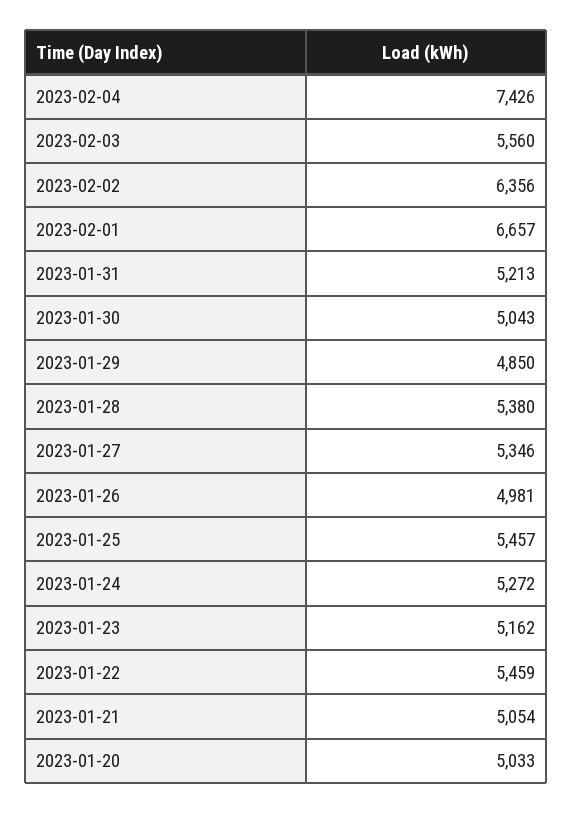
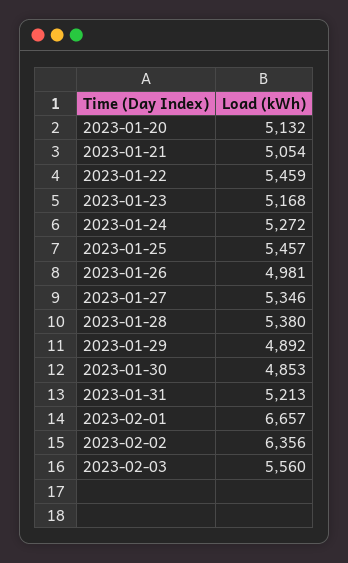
2023-02-04: 7426 -> none
2023-01-30: 5043 -> 4853
2023-01-29: 4850 -> 4892
2023-01-23: 5162 -> 5168
2023-01-20: 5033 -> 5132

